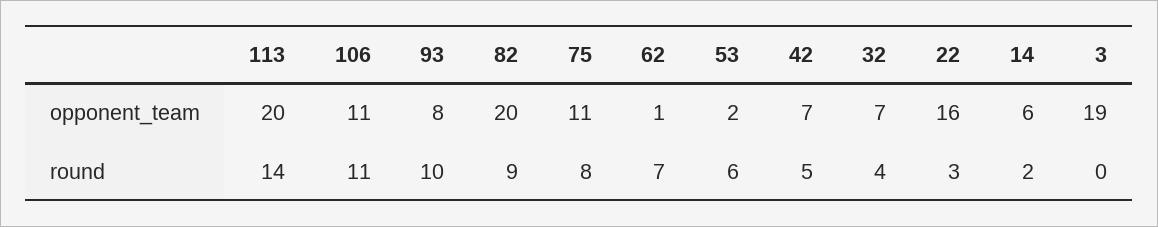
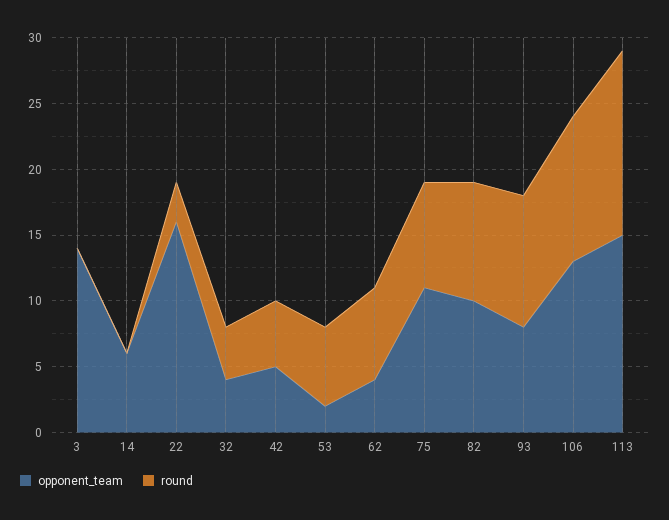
opponent_team, 113: 20 -> 15
opponent_team, 106: 11 -> 13
opponent_team, 82: 20 -> 10
opponent_team, 62: 1 -> 4
opponent_team, 42: 7 -> 5
opponent_team, 32: 7 -> 4
opponent_team, 3: 19 -> 14
round, 14: 2 -> 0

